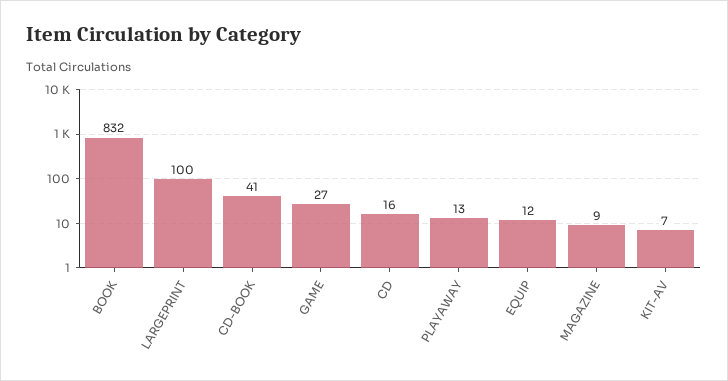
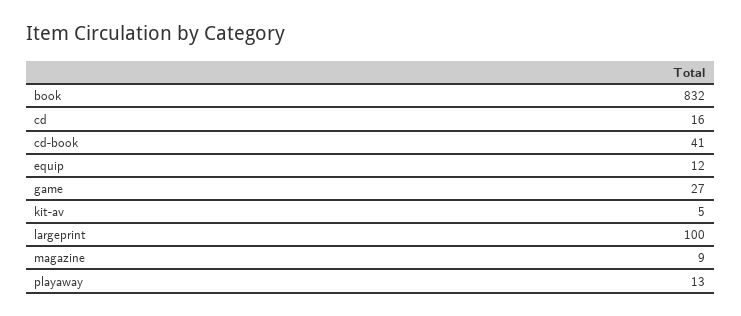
KIT-AV: 7 -> 5

